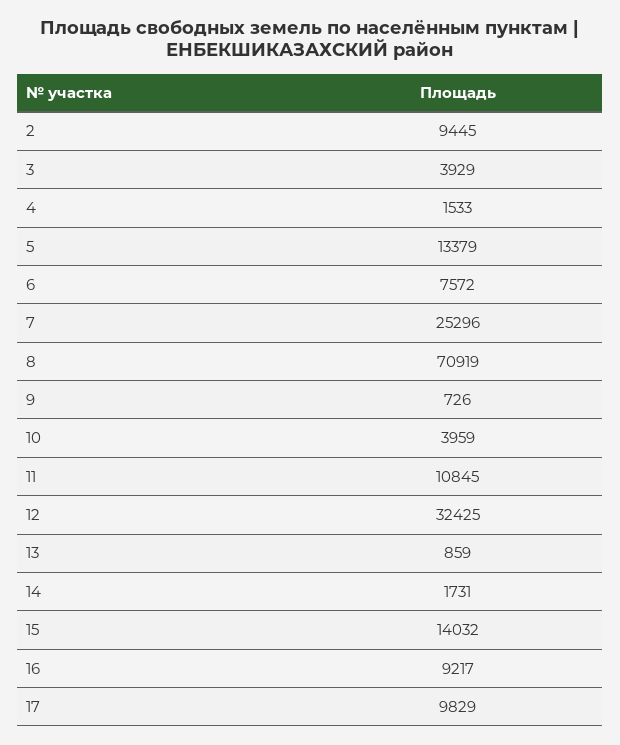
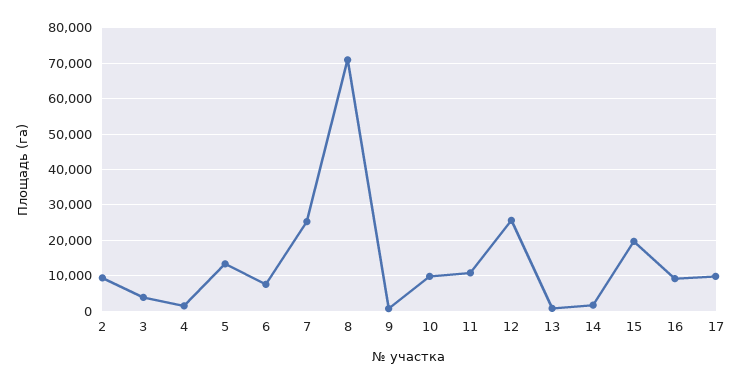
10: 3959 -> 10000
12: 32425 -> 26000
15: 14032 -> 20000

